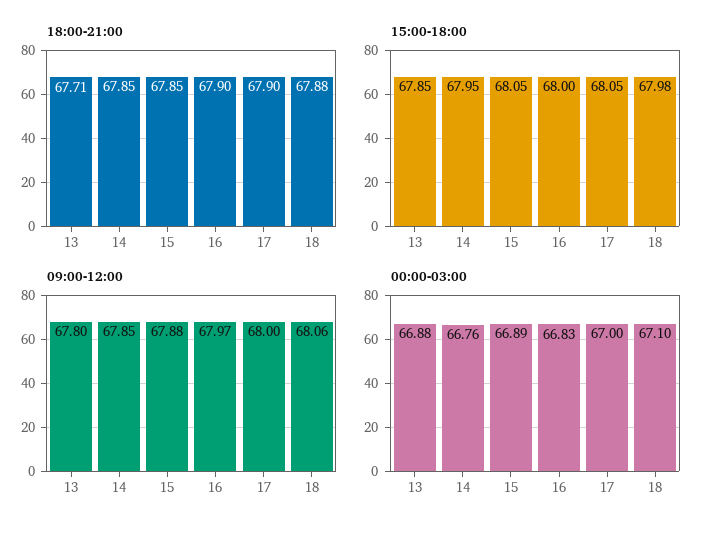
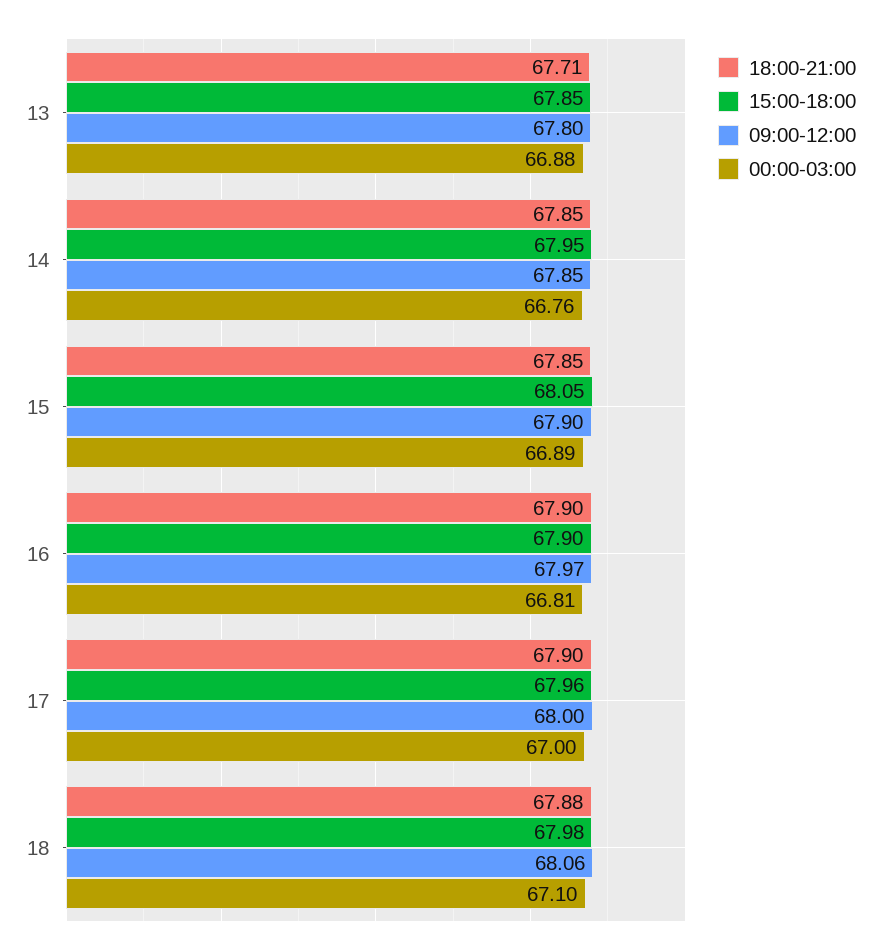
15:00-18:00, 16: 68 -> 67.9
15:00-18:00, 17: 68.05 -> 67.96
09:00-12:00, 15: 67.88 -> 67.9
00:00-03:00, 16: 66.83 -> 66.81

